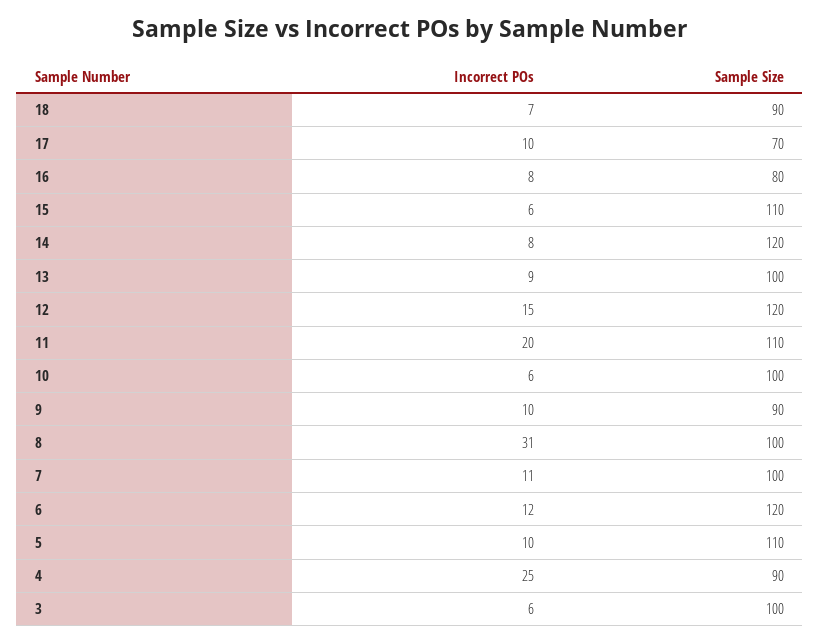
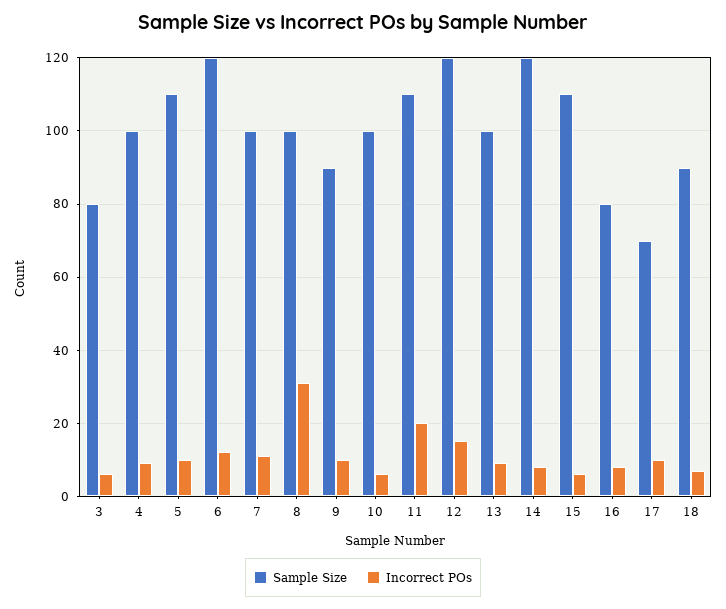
Incorrect POs, 4: 25 -> 10
Sample Size, 4: 90 -> 100
Sample Size, 3: 100 -> 80

